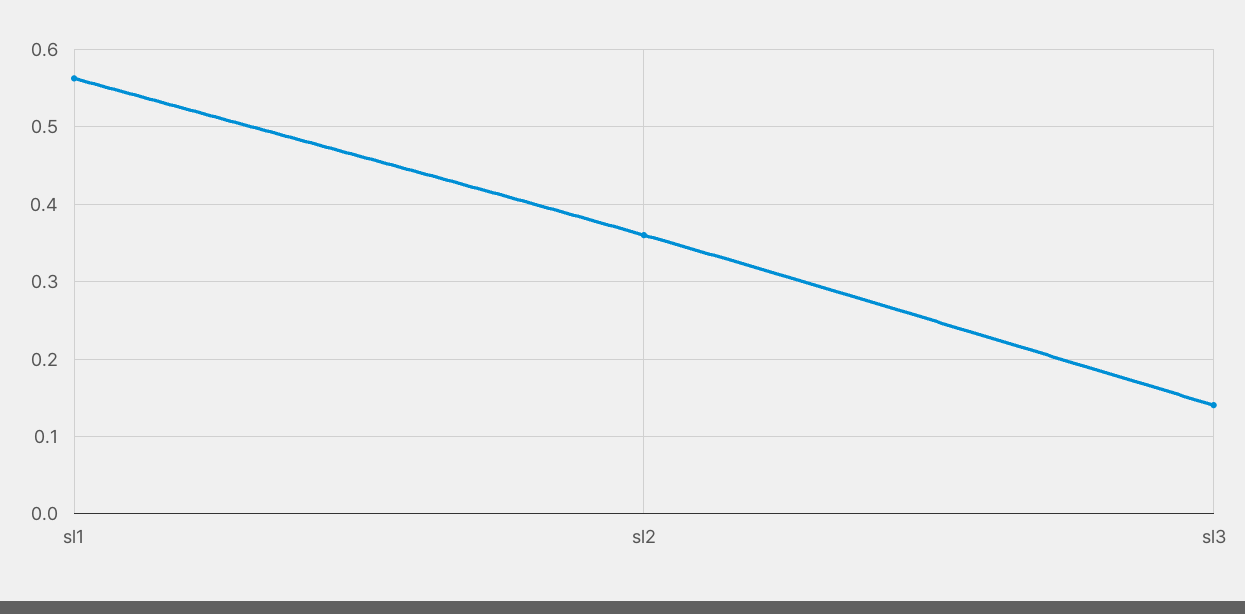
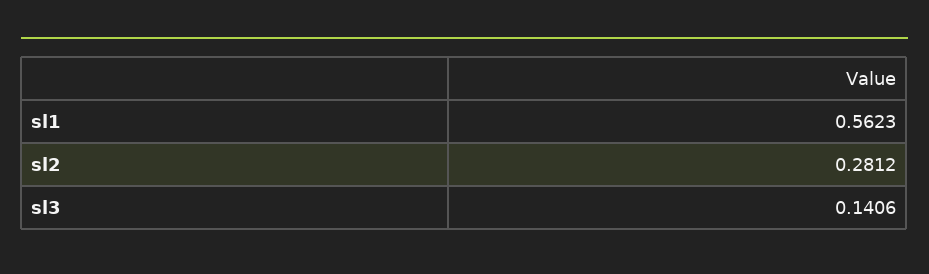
sl2: 0.36 -> 0.2812

